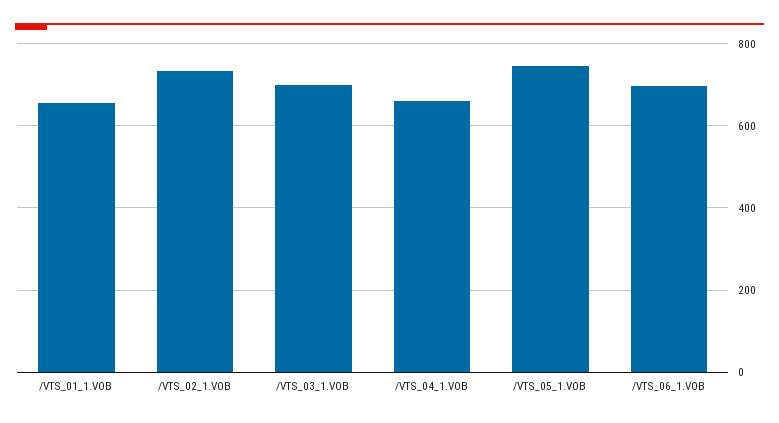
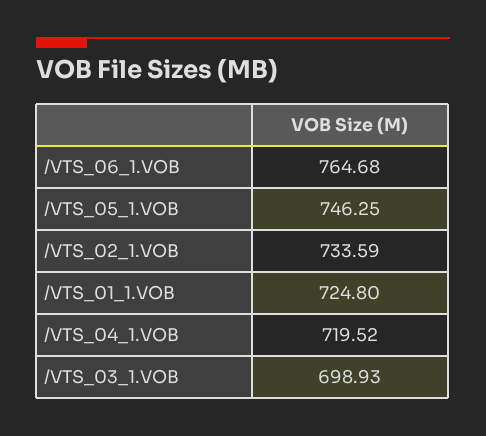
/VTS_01_1.VOB: 660 -> 724.8
/VTS_04_1.VOB: 660 -> 719.52
/VTS_06_1.VOB: 700 -> 764.68

